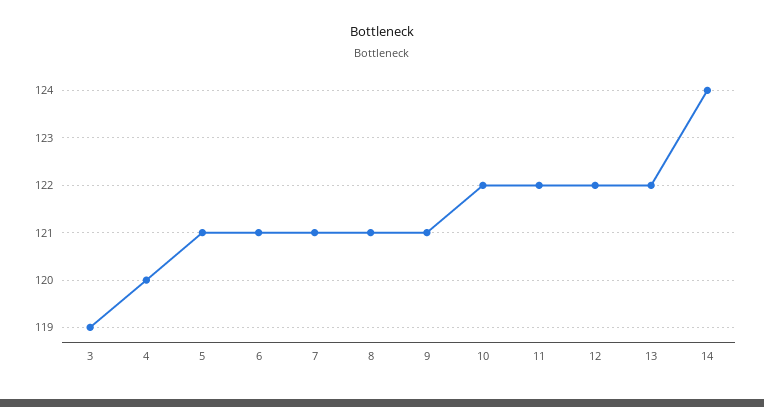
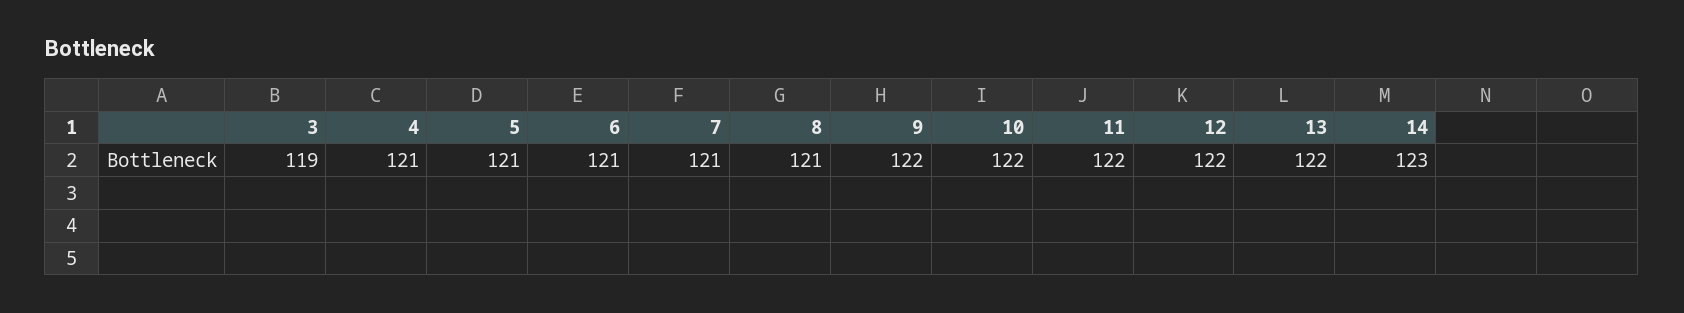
4: 120 -> 121
9: 121 -> 122
14: 124 -> 123

